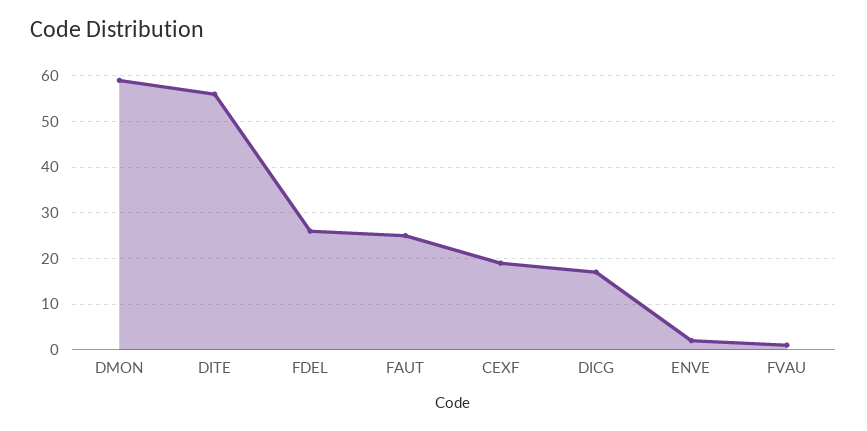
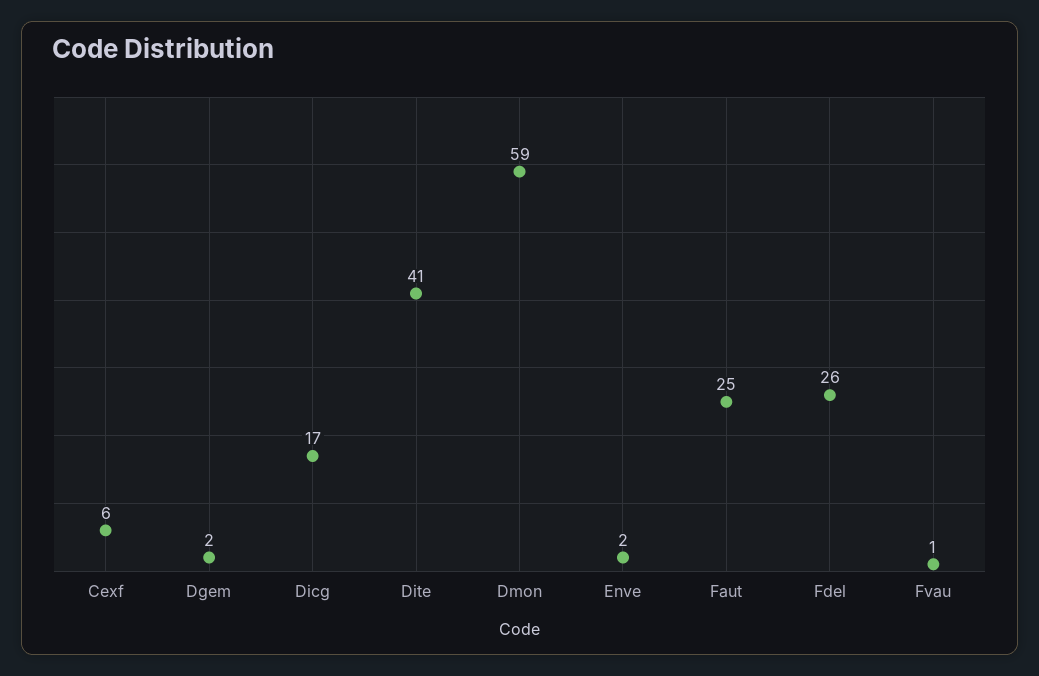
DITE: 55 -> 41
CEXF: 20 -> 6
Dgem: none -> 2

